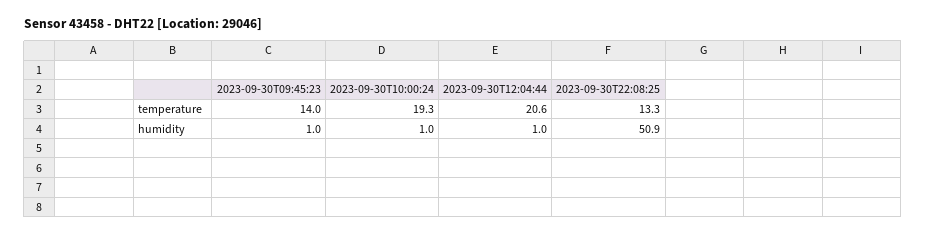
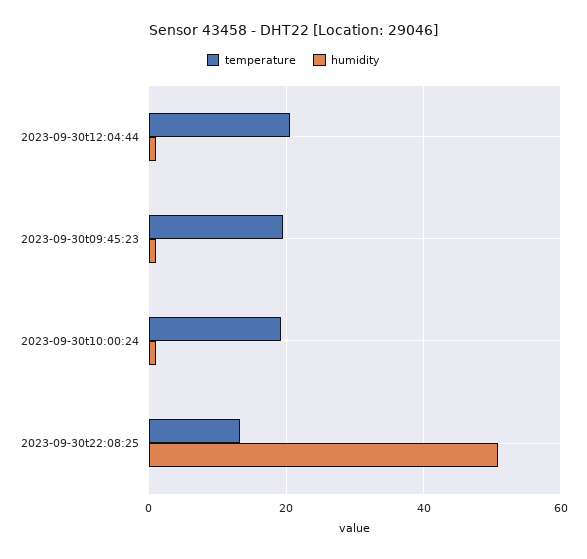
temperature, 2023-09-30T09:45:23: 14 -> 20

